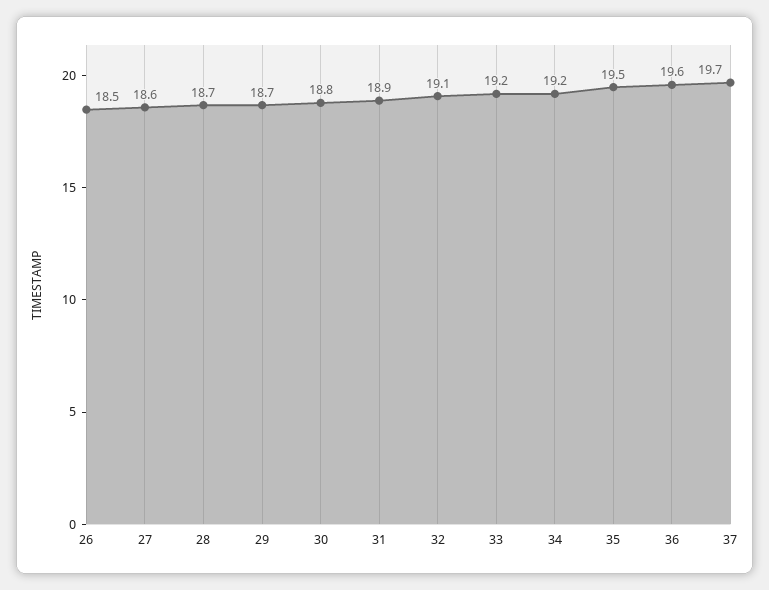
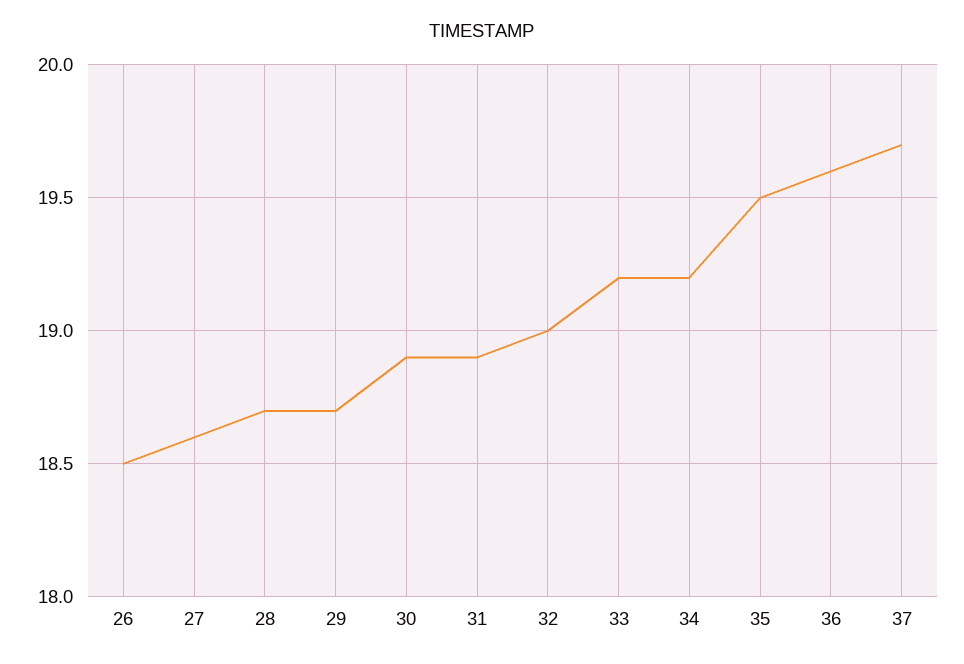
30: 18.8 -> 18.9
32: 19.1 -> 19

